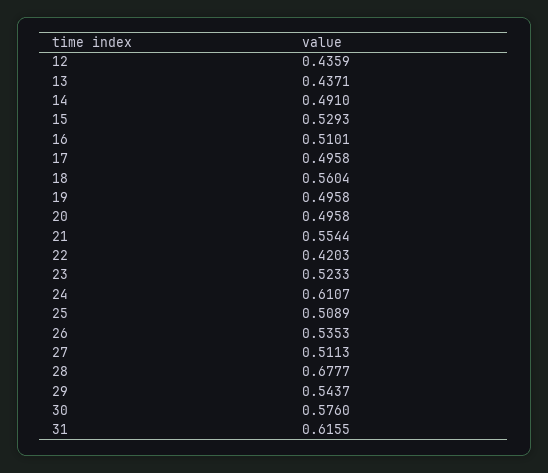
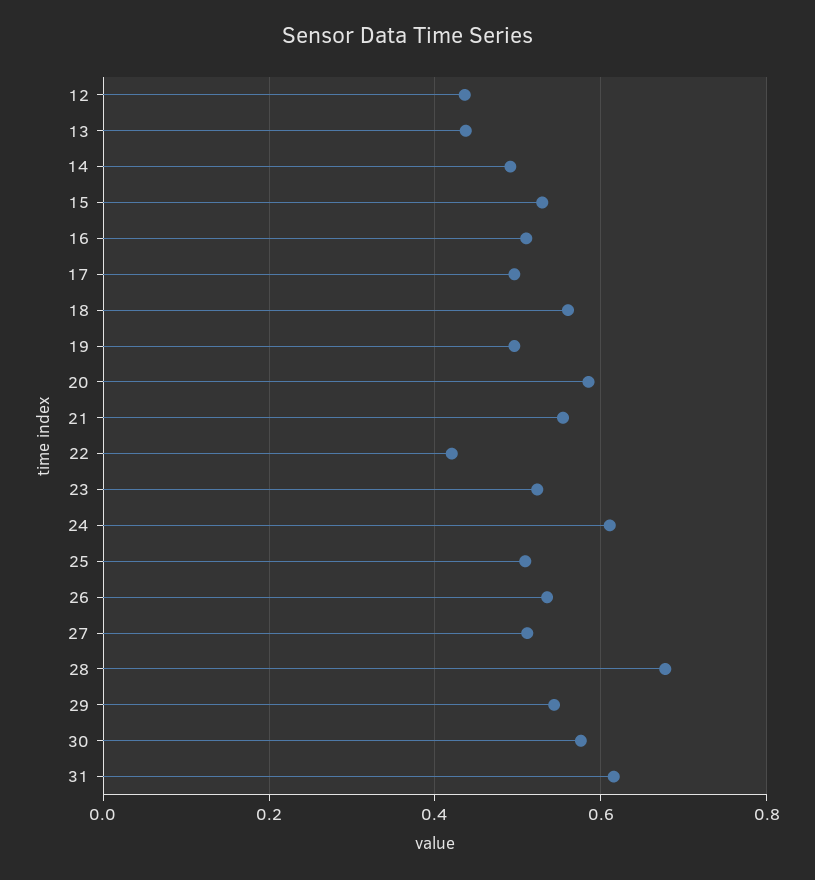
20: 0.4958 -> 0.58

